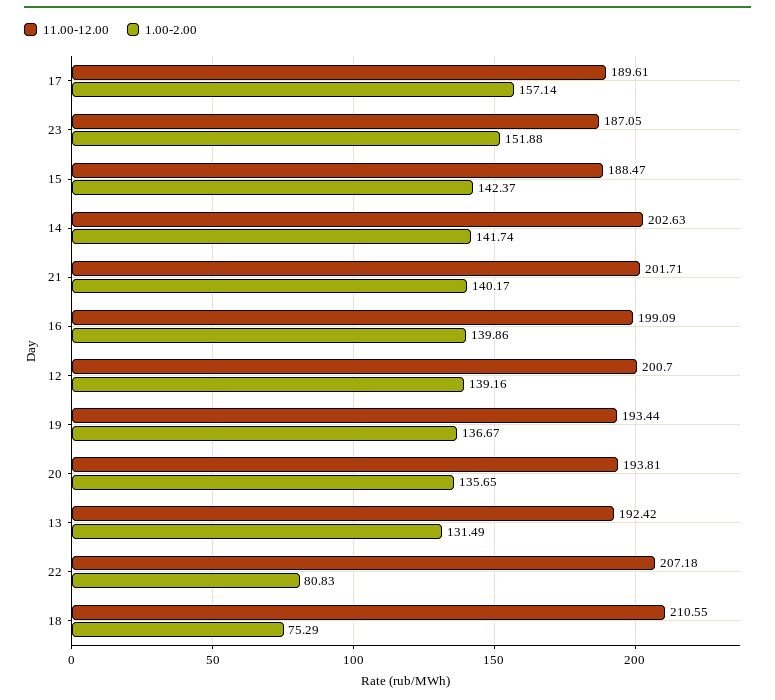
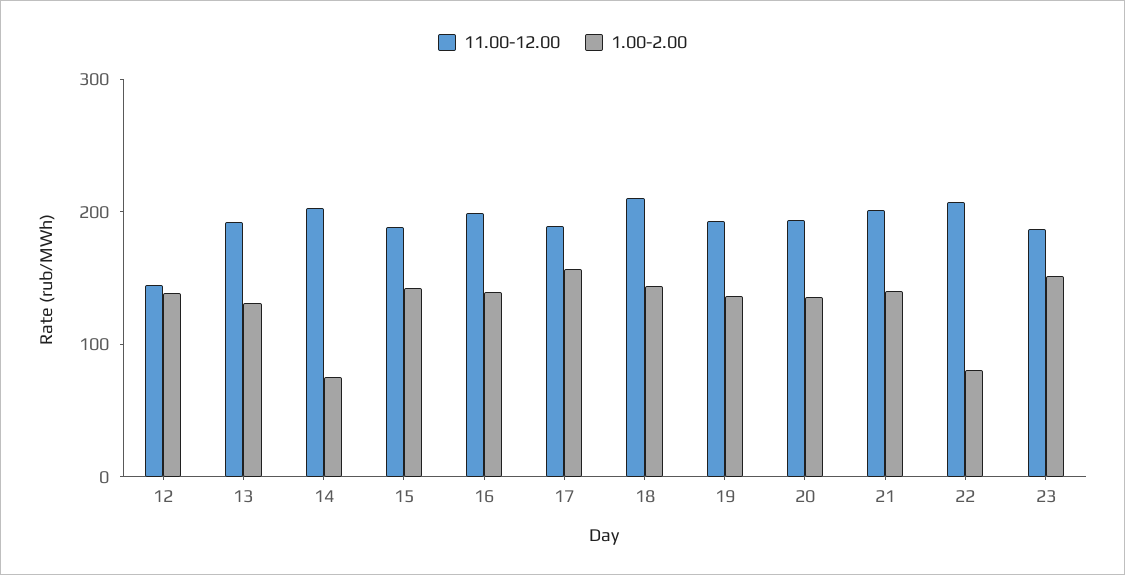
1.00-2.00, 14: 141.74 -> 80
11.00-12.00, 12: 200.7 -> 140
1.00-2.00, 18: 75.29 -> 140

